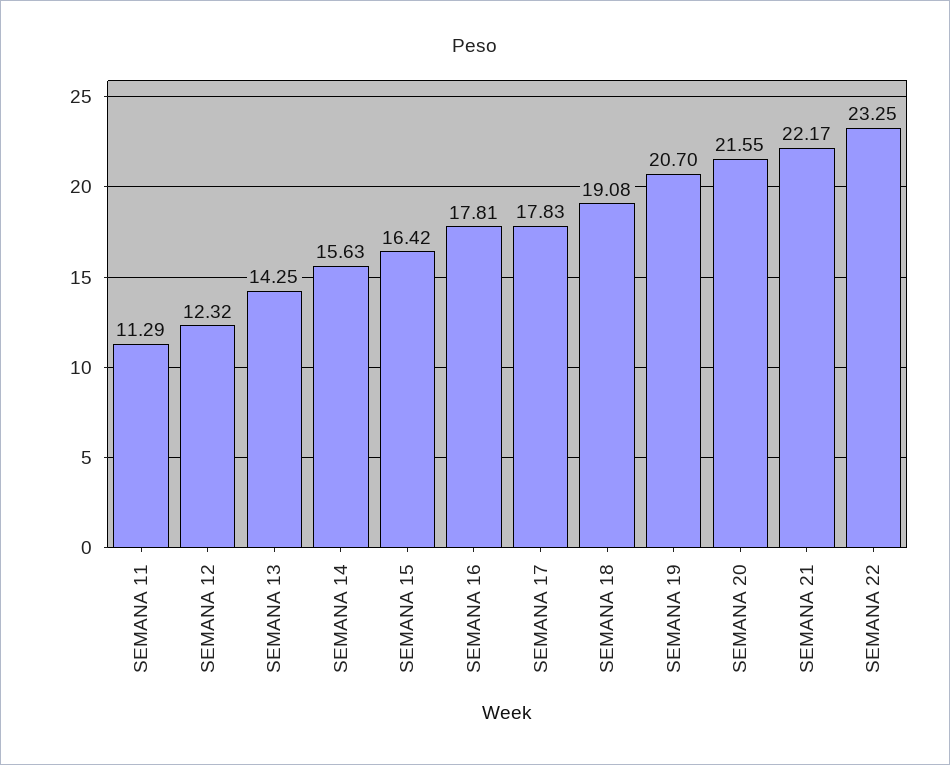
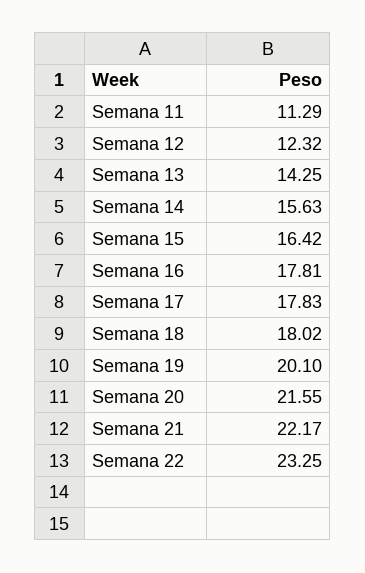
SEMANA 18: 19.08 -> 18.02
SEMANA 19: 20.7 -> 20.1

